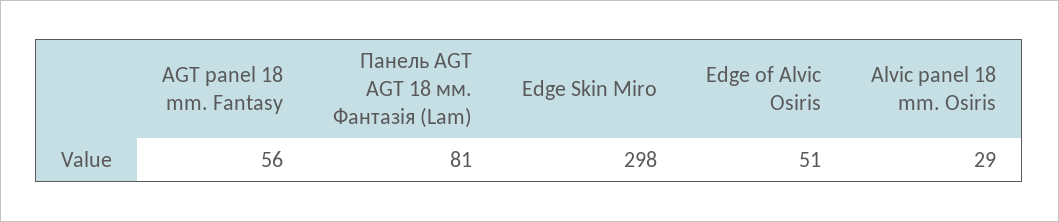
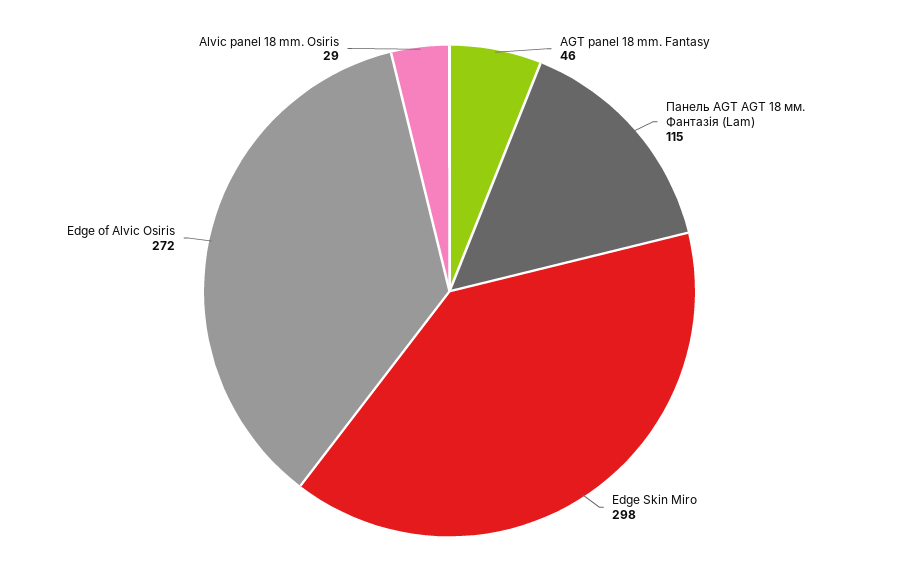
AGT panel 18 mm. Fantasy: 56 -> 46
Панель AGT AGT 18 мм. Фантазія (Lam): 81 -> 115
Edge of Alvic Osiris: 51 -> 272

